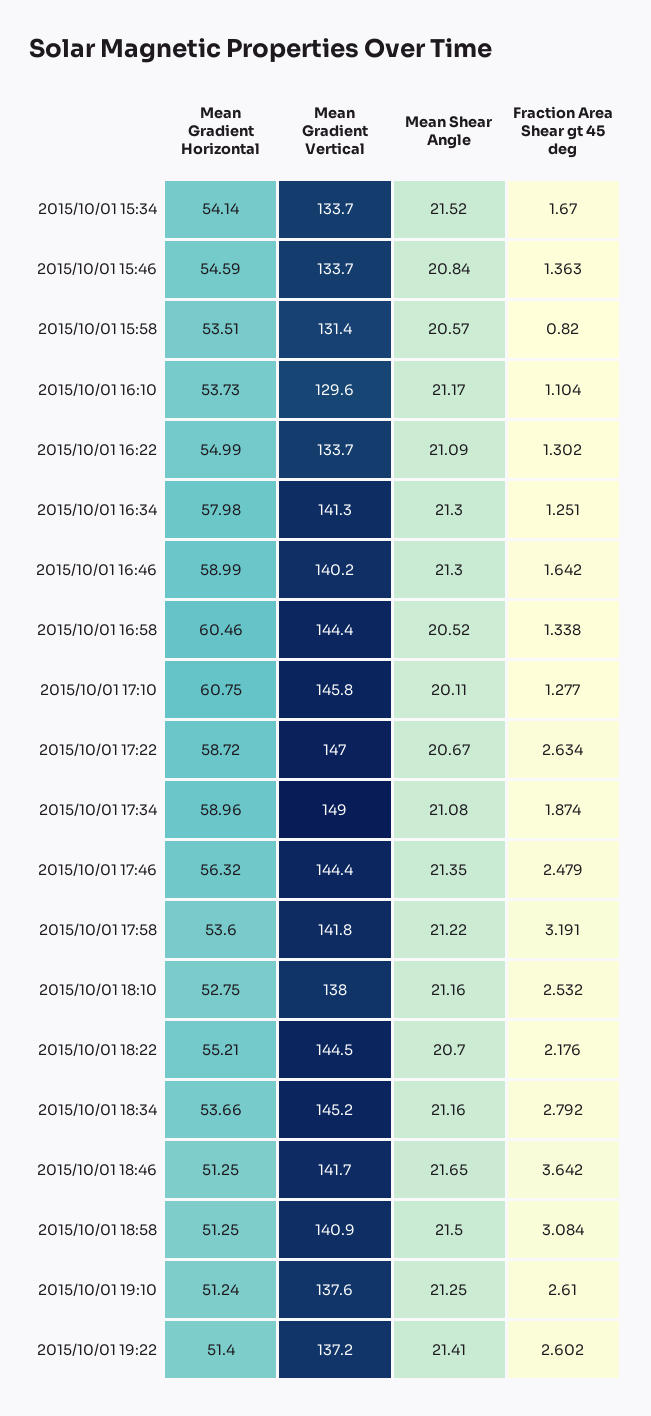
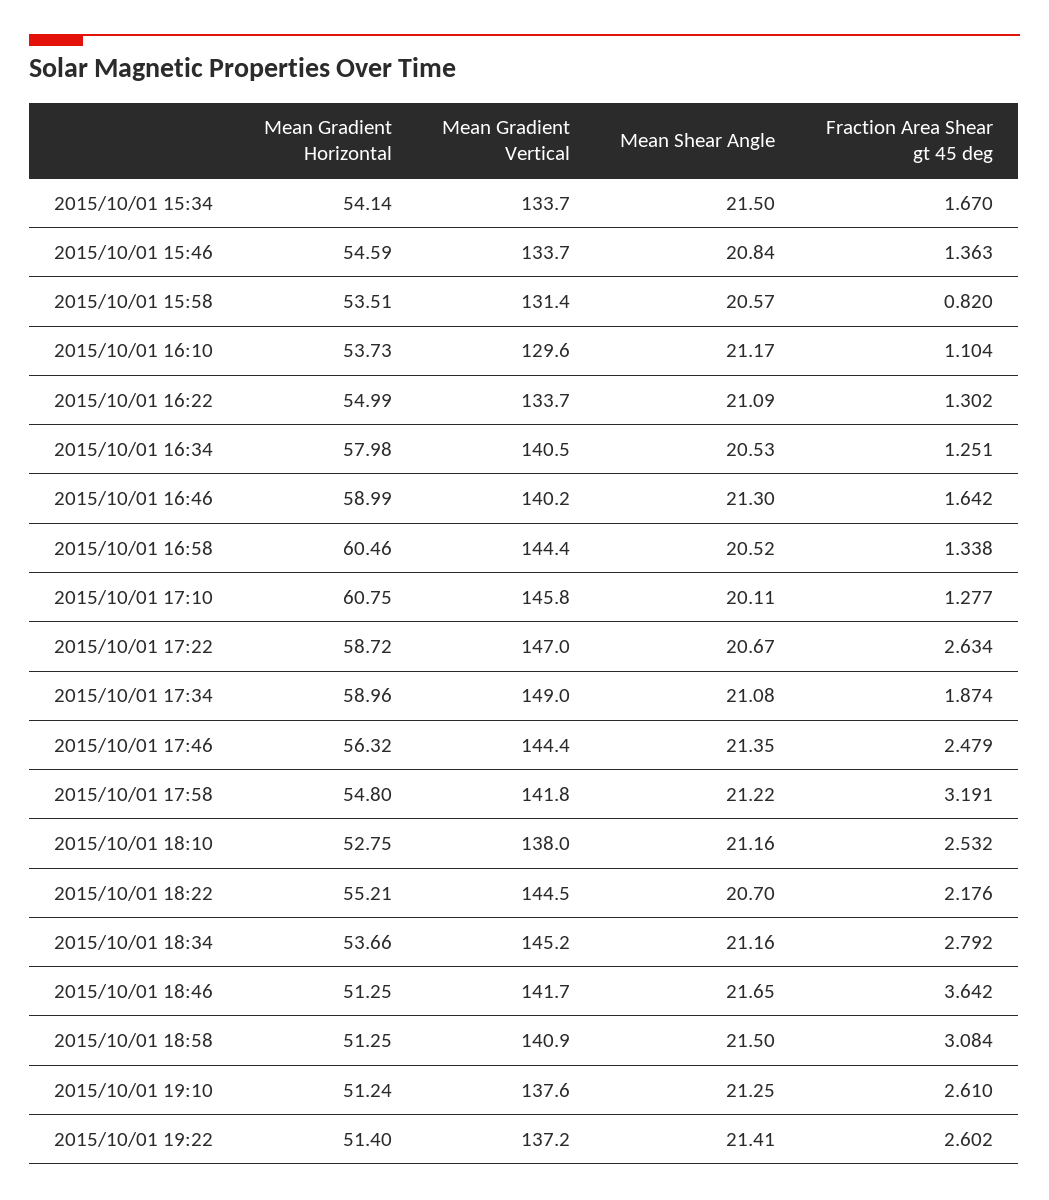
Mean Shear Angle, 2015/10/01 15:34: 21.52 -> 21.5
Mean Gradient Vertical, 2015/10/01 16:34: 141.3 -> 140.5
Mean Shear Angle, 2015/10/01 16:34: 21.3 -> 20.53
Mean Gradient Horizontal, 2015/10/01 17:58: 53.6 -> 54.8

